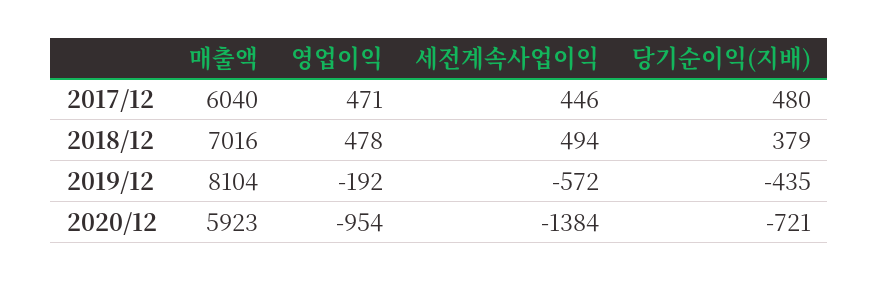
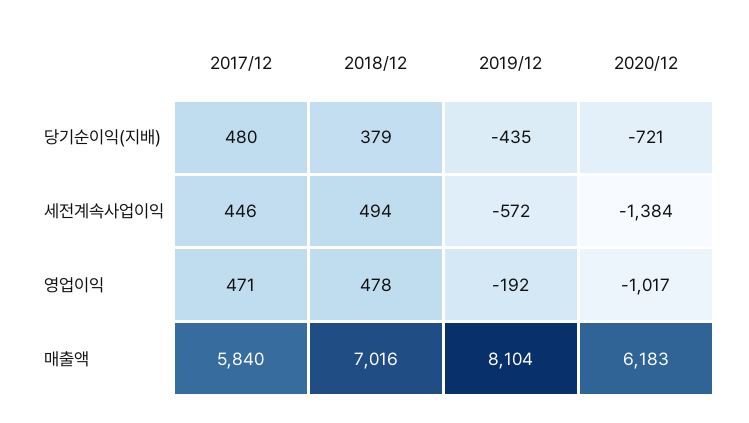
매출액, 2017/12: 6040 -> 5840
매출액, 2020/12: 5923 -> 6183
영업이익, 2020/12: -954 -> -1017

